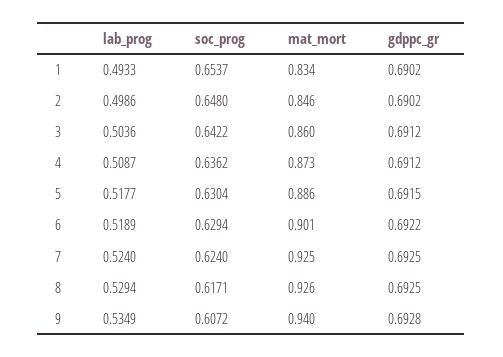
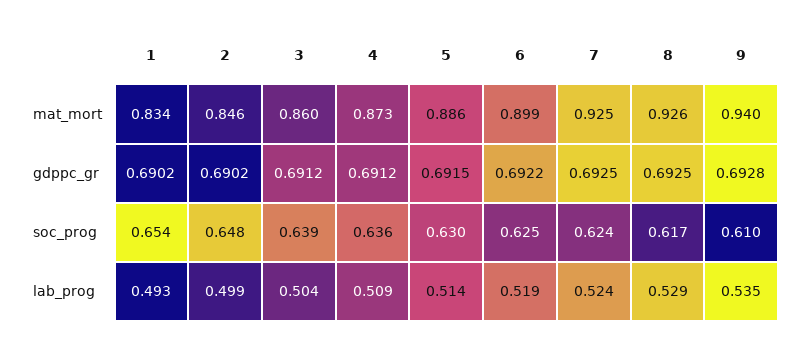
soc_prog, 3: 0.6422 -> 0.639
lab_prog, 5: 0.5177 -> 0.514
soc_prog, 6: 0.6294 -> 0.625
mat_mort, 6: 0.901 -> 0.899
soc_prog, 9: 0.6072 -> 0.61

